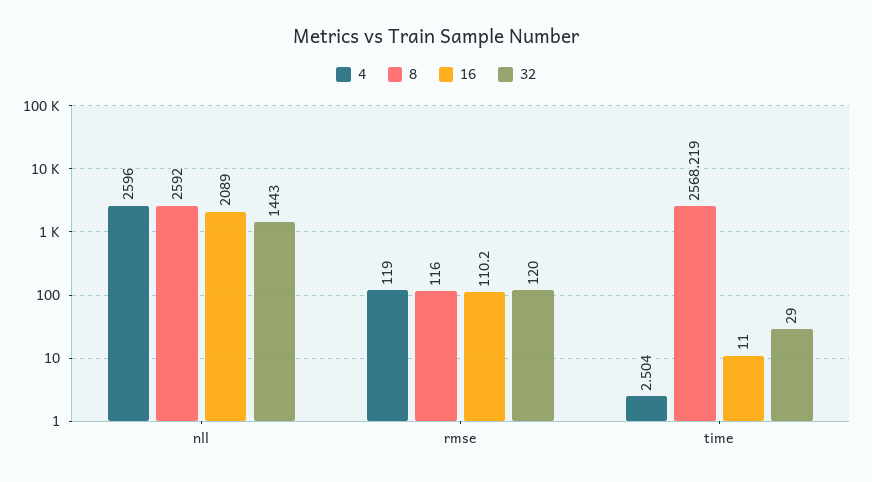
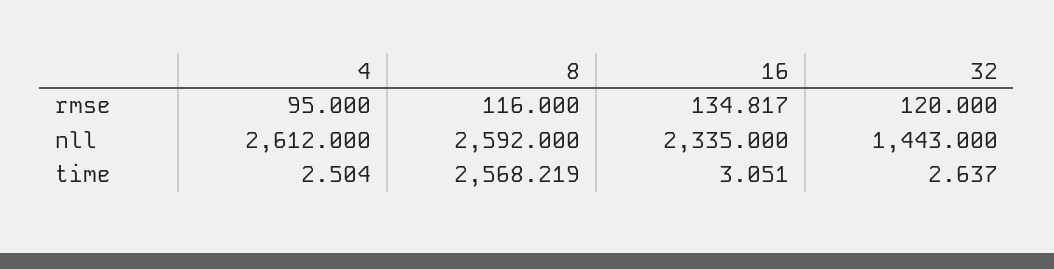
4, nll: 2596 -> 2612
16, nll: 2089 -> 2335
4, rmse: 119 -> 95
16, rmse: 110.2 -> 134.817
16, time: 11 -> 3.051
32, time: 29 -> 2.637

